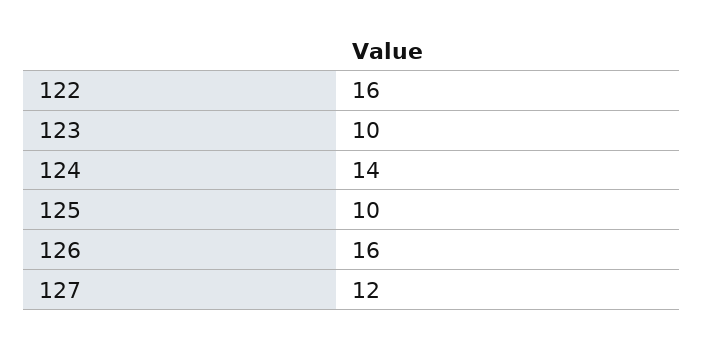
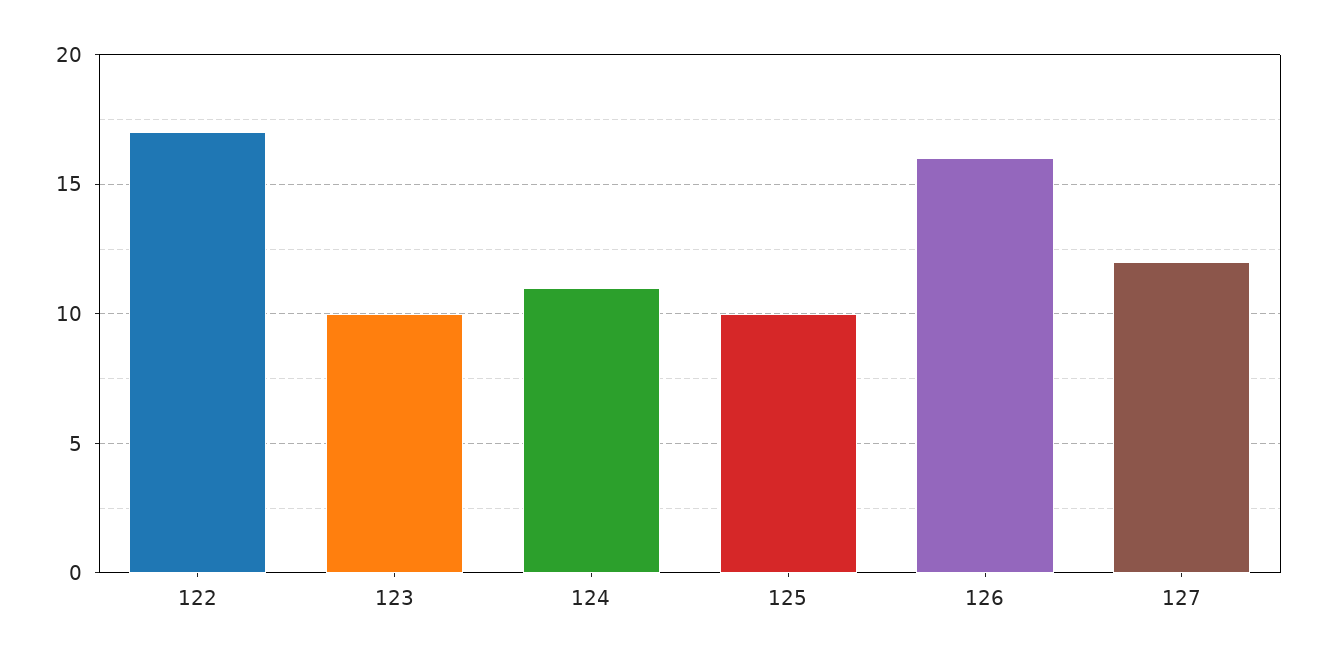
122: 16 -> 17
124: 14 -> 11

